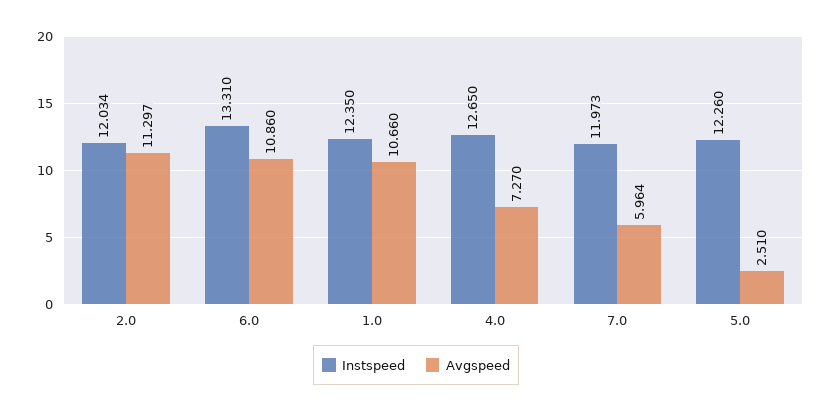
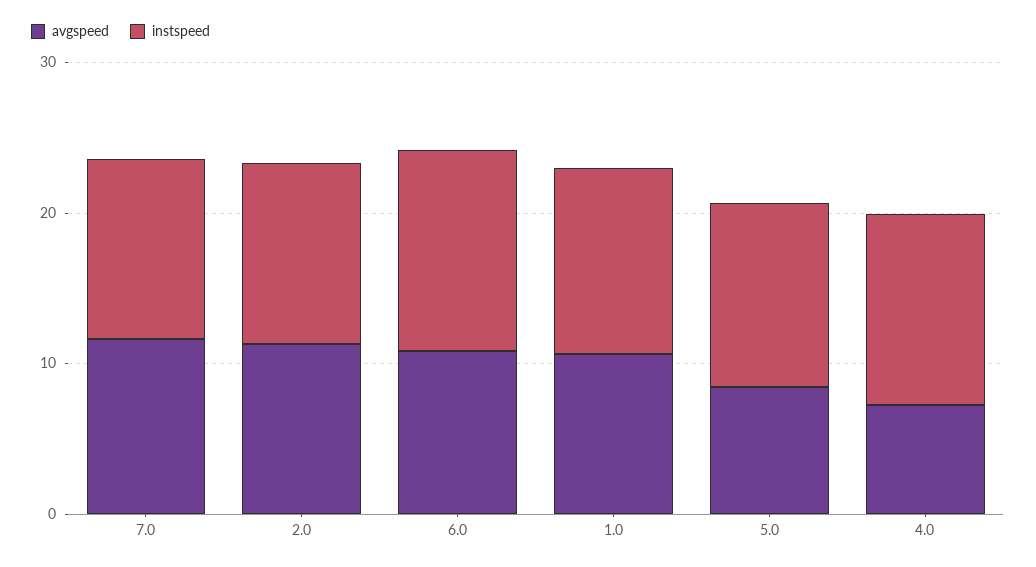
Avgspeed, 7.0: 5.964 -> 12
Avgspeed, 5.0: 2.51 -> 8

